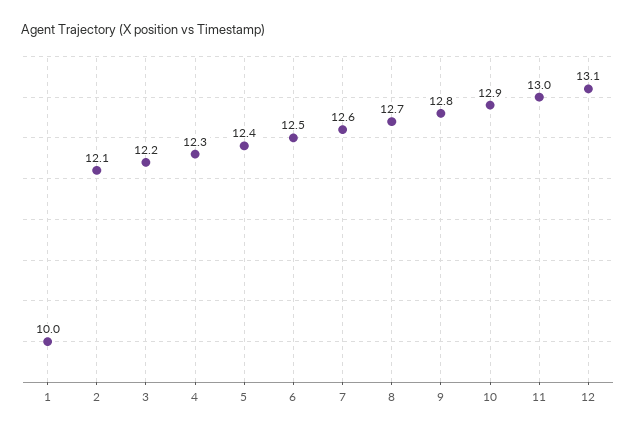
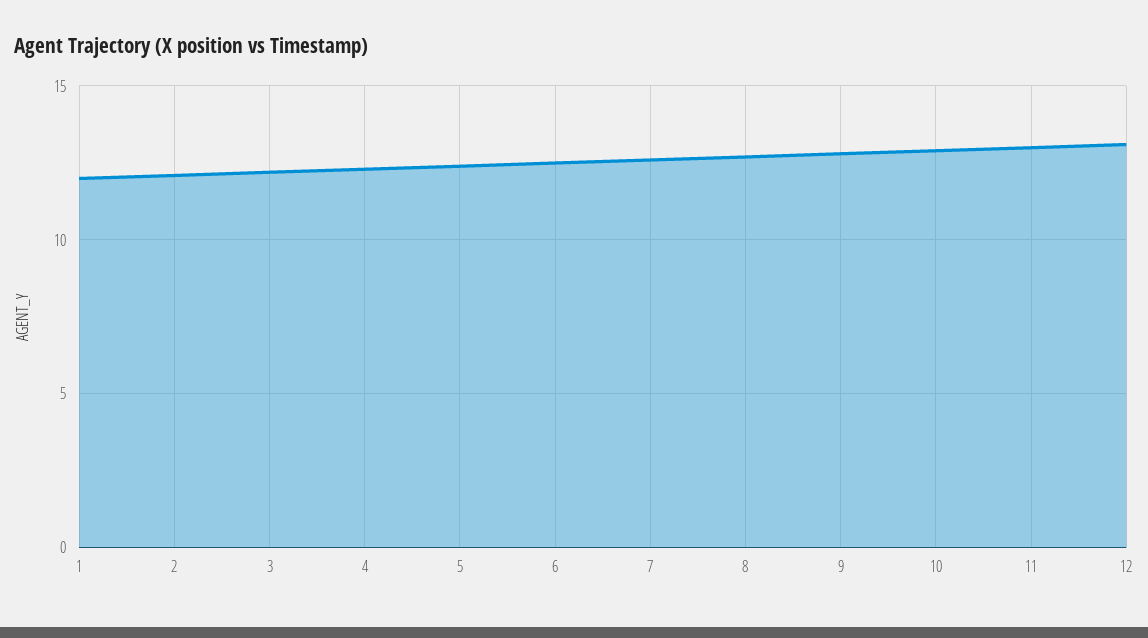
1: 10 -> 12

